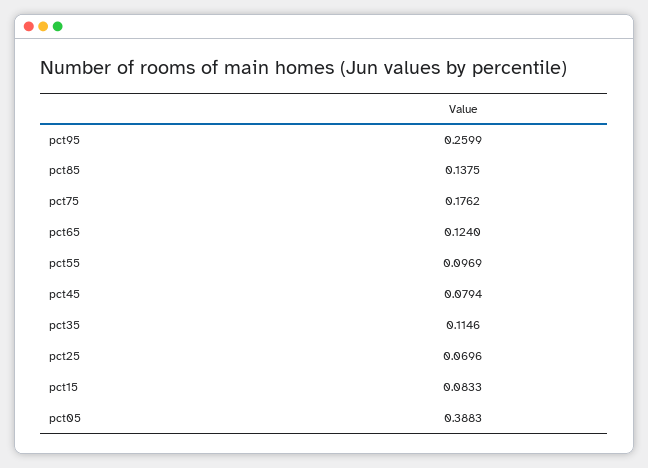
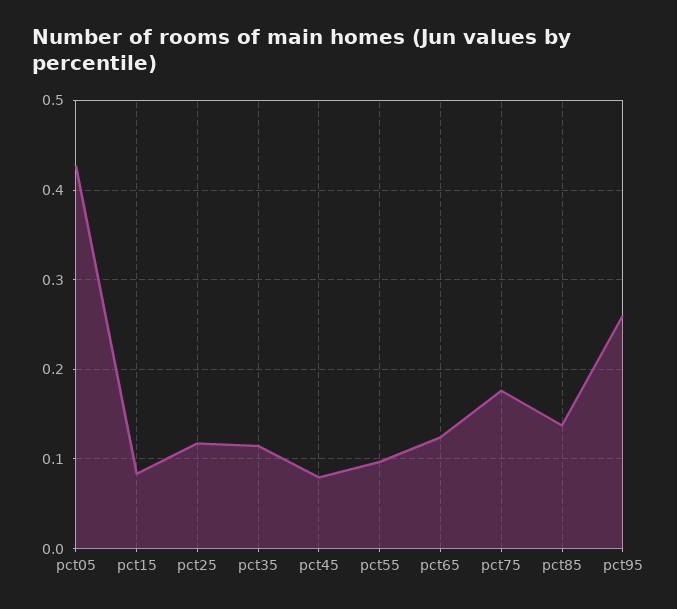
pct25: 0.0696 -> 0.12
pct05: 0.3883 -> 0.43

